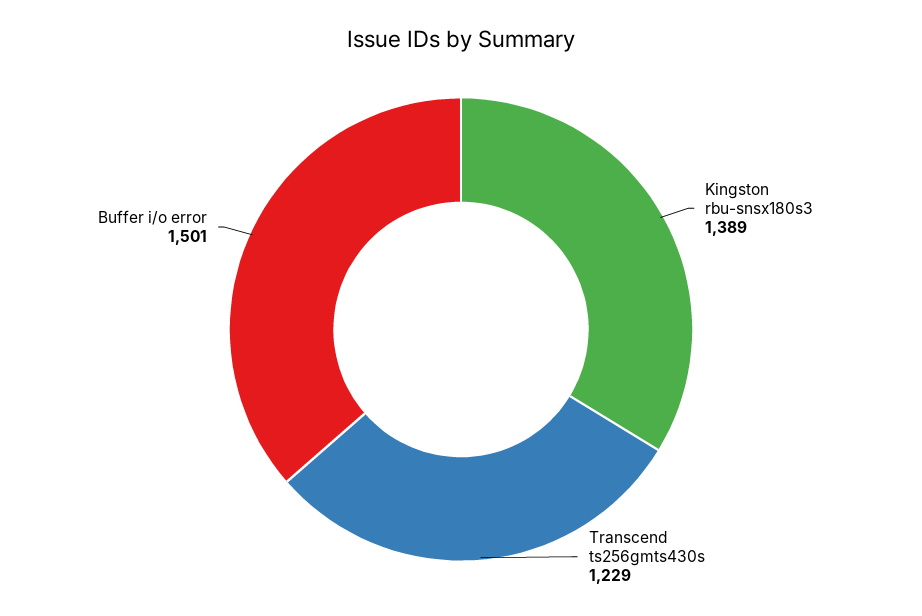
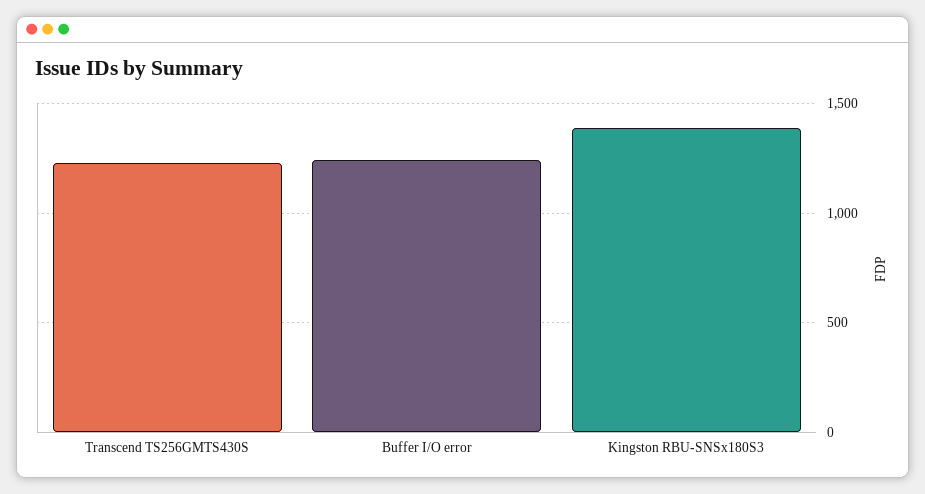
Buffer i/o error: 1501 -> 1250

